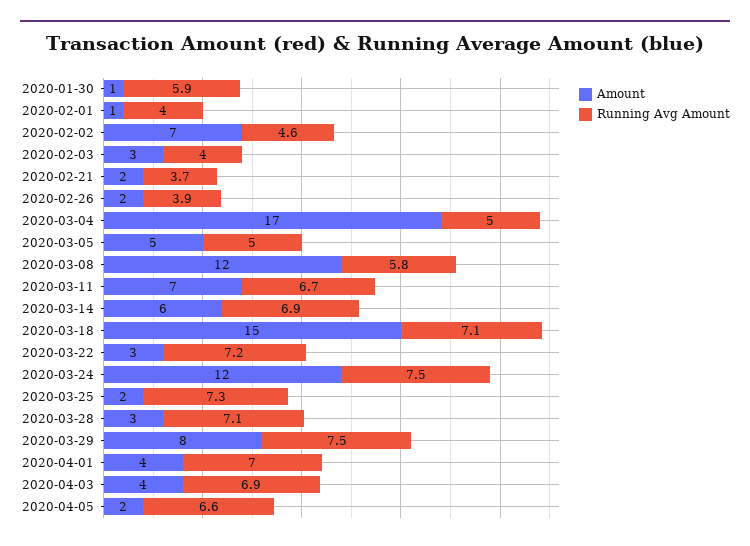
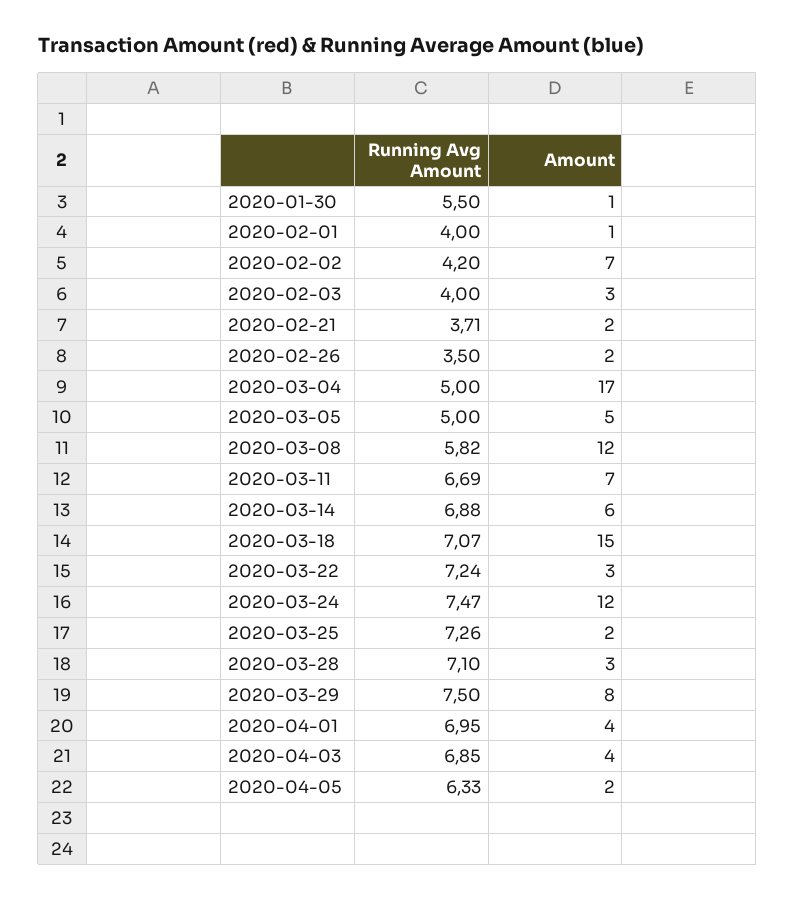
Running Avg Amount, 2020-01-30: 5.9 -> 5.5
Running Avg Amount, 2020-02-02: 4.6 -> 4.2
Running Avg Amount, 2020-02-26: 3.9 -> 3.5
Running Avg Amount, 2020-04-05: 6.6 -> 6.33

